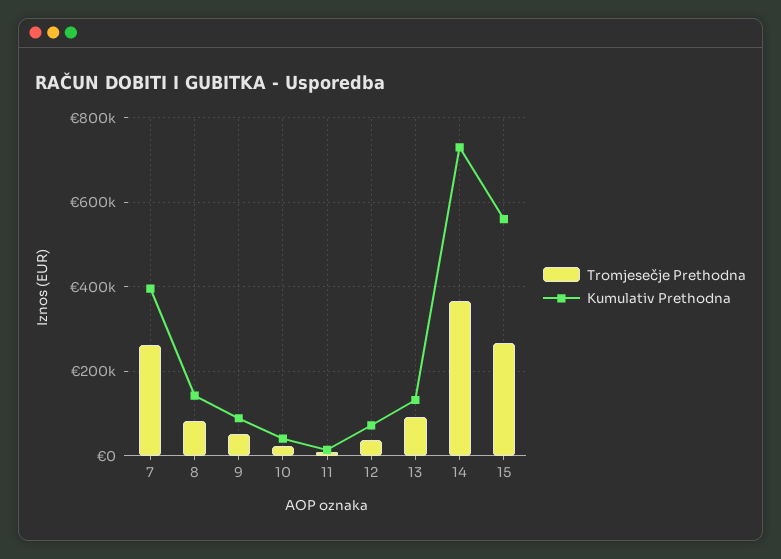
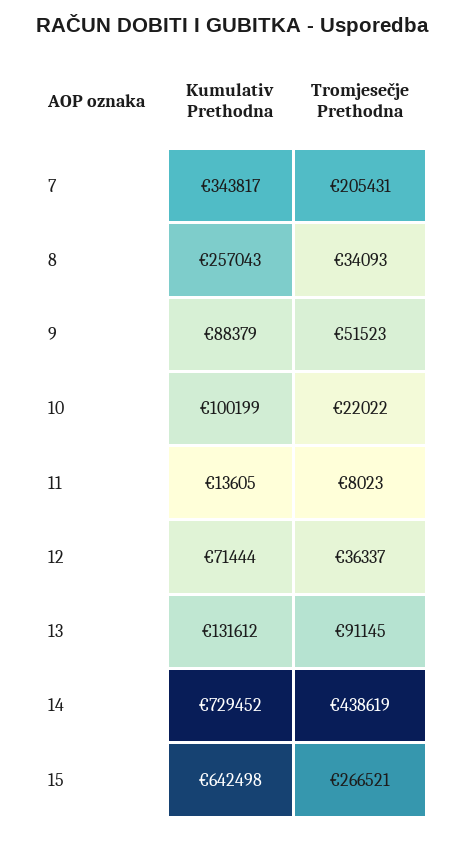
Tromjesečje Prethodna, 7: 260000 -> 205431
Kumulativ Prethodna, 7: 400000 -> 343817
Tromjesečje Prethodna, 8: 80000 -> 34093
Kumulativ Prethodna, 8: 140000 -> 257043
Kumulativ Prethodna, 10: 40000 -> 100199
Tromjesečje Prethodna, 14: 360000 -> 438619
Kumulativ Prethodna, 15: 560000 -> 642498

